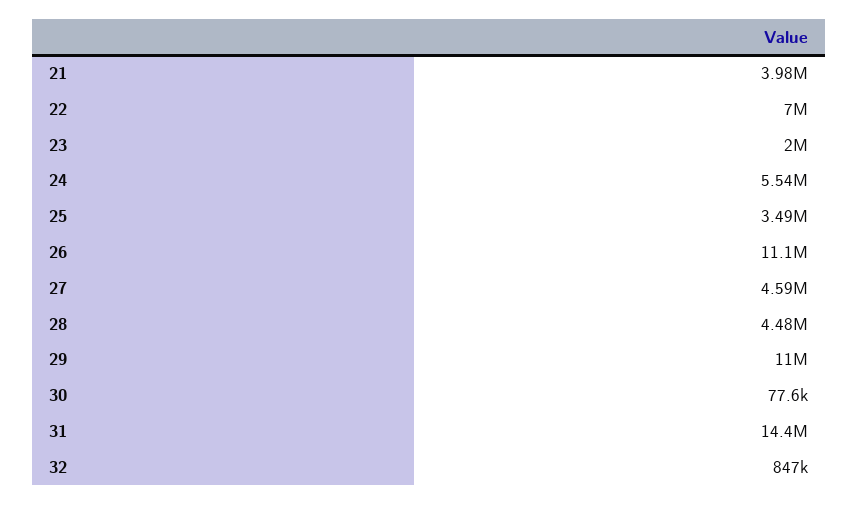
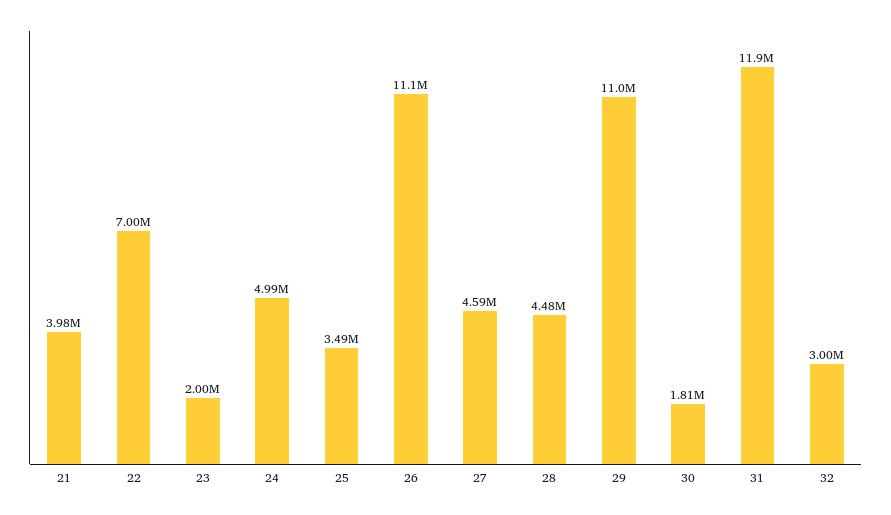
24: 5540000 -> 4990000
30: 77600 -> 1810000
31: 14400000 -> 11900000
32: 847000 -> 3000000

